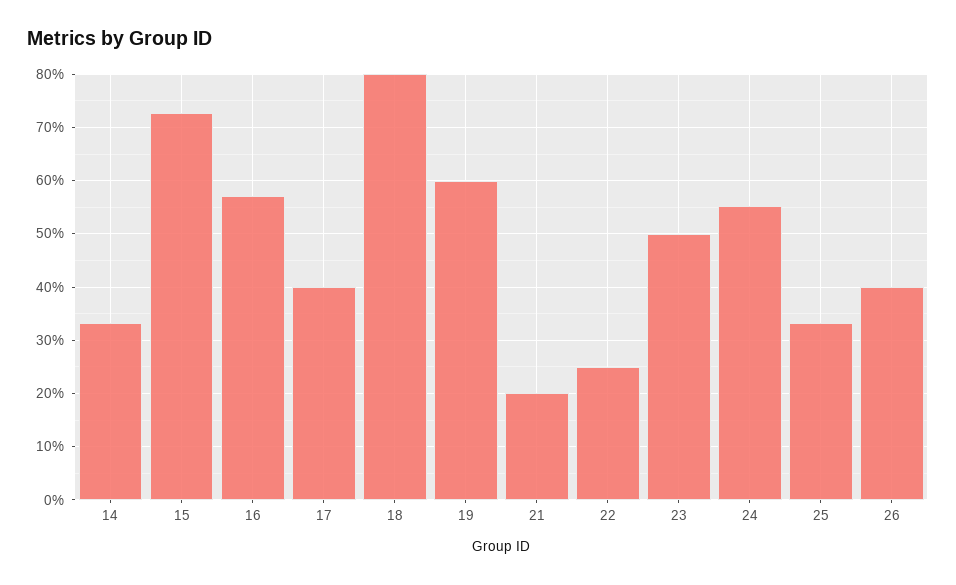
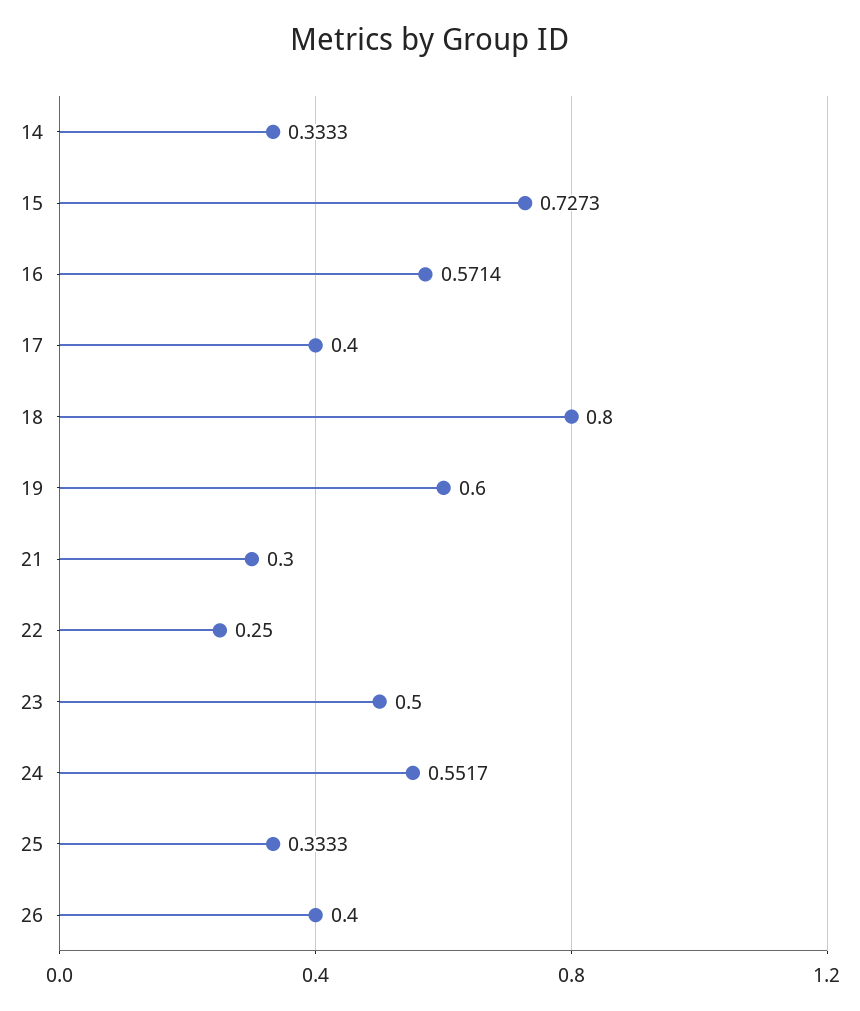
21: 0.2 -> 0.3

